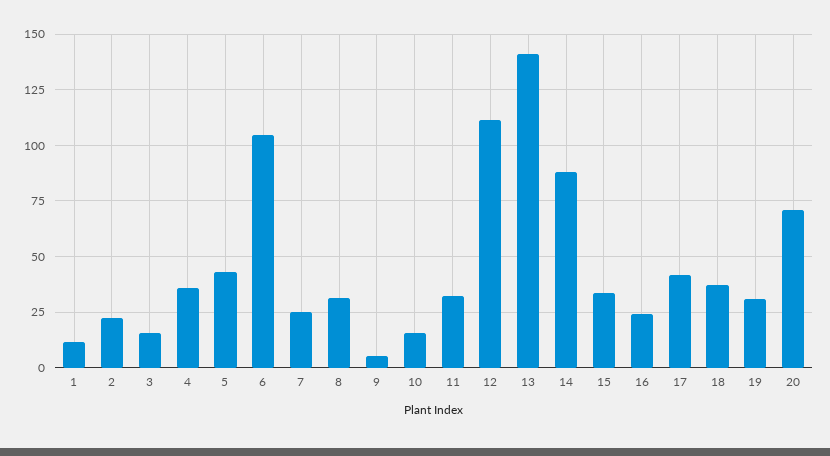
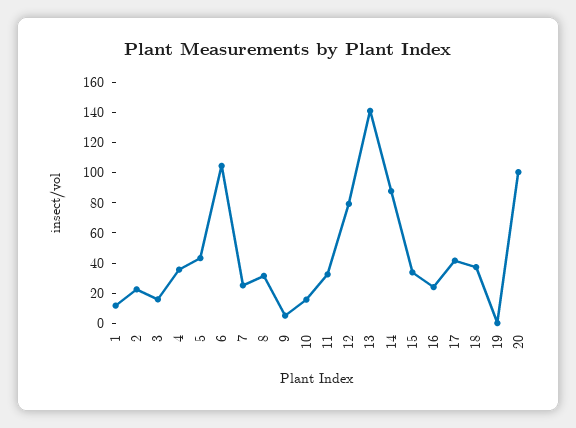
12: 110 -> 80
19: 30 -> 0
20: 70 -> 100

